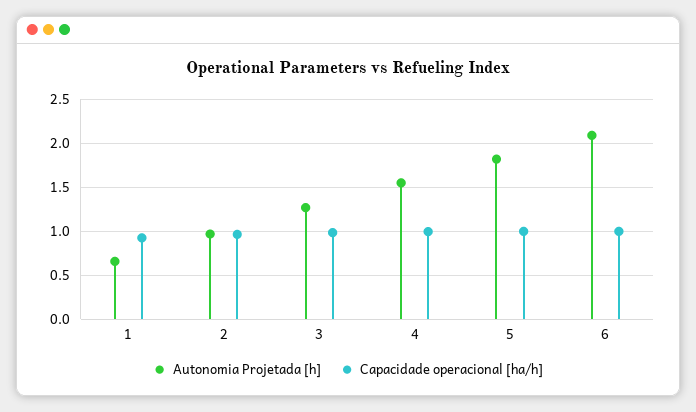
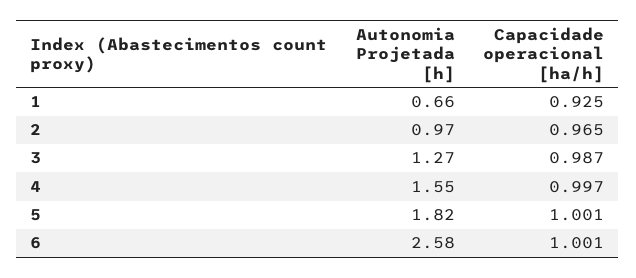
Autonomia Projetada [h], 6: 2.1 -> 2.58

